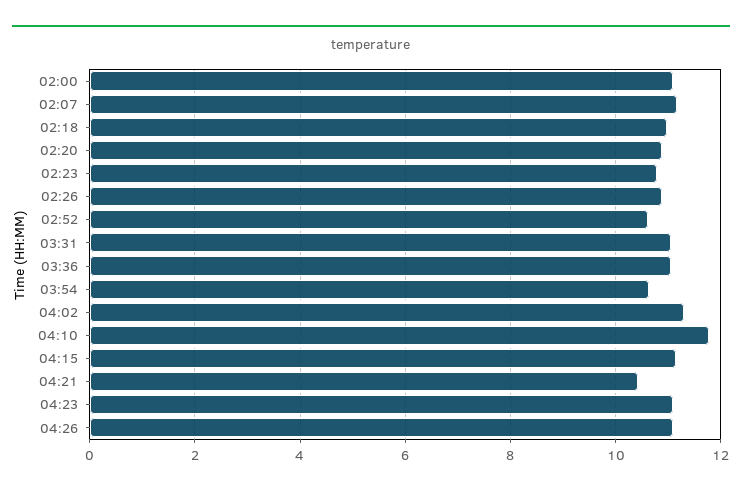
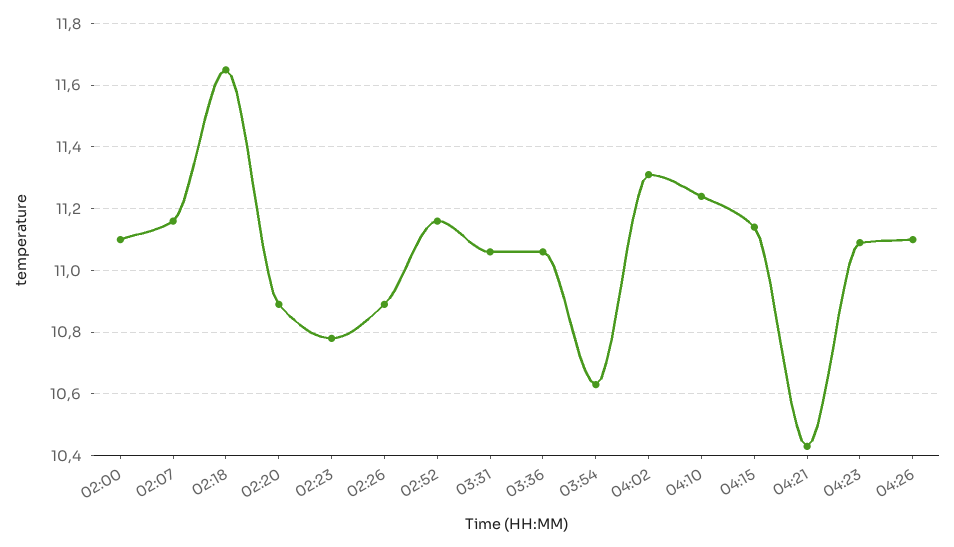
02:18: 11 -> 11.65
02:52: 10.6 -> 11.15
04:10: 11.8 -> 11.25

